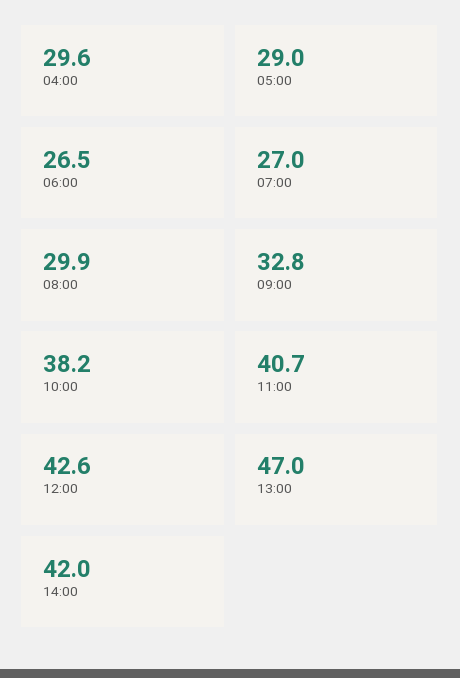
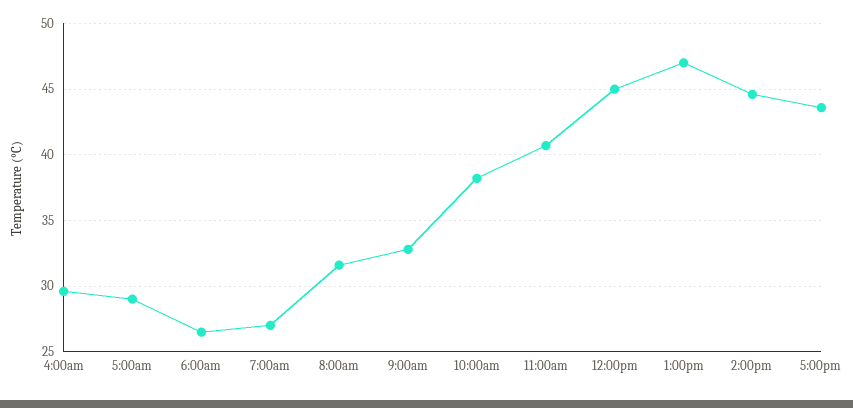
08:00: 29.9 -> 31.5
12:00: 42.6 -> 45
14:00: 42 -> 44.5
5:00pm: none -> 43.5

